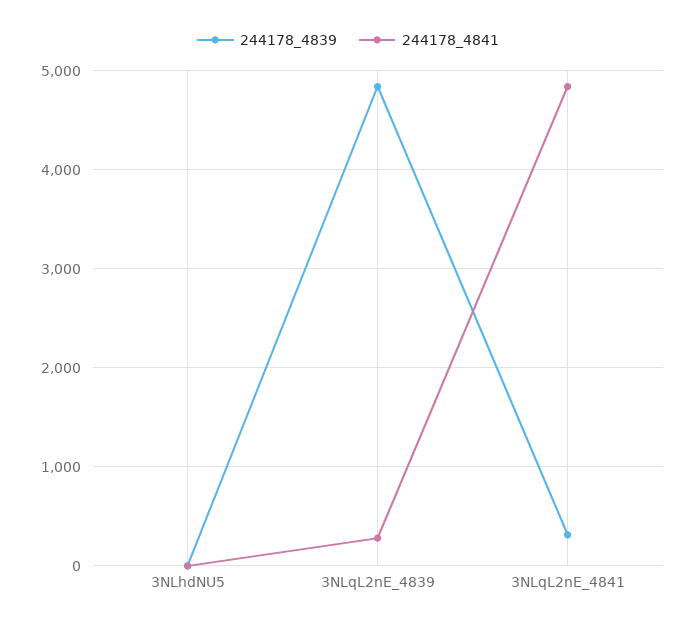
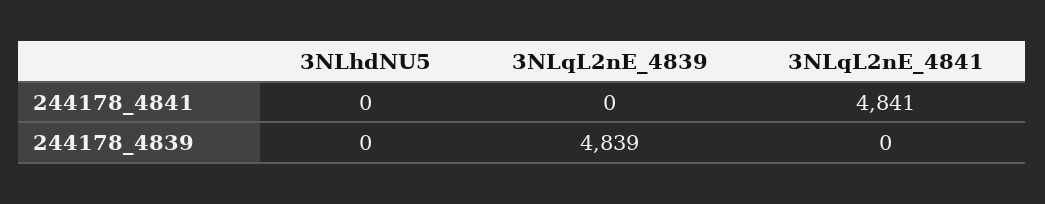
244178_4841, 3NLqL2nE_4839: 300 -> 0
244178_4839, 3NLqL2nE_4841: 300 -> 0

